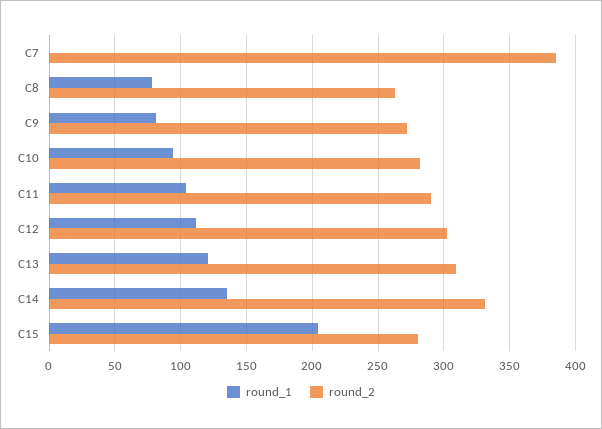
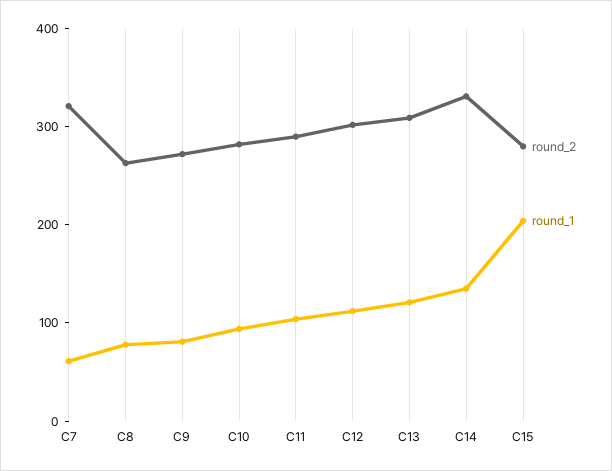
round_1, C7: 0 -> 60
round_2, C7: 385 -> 320

